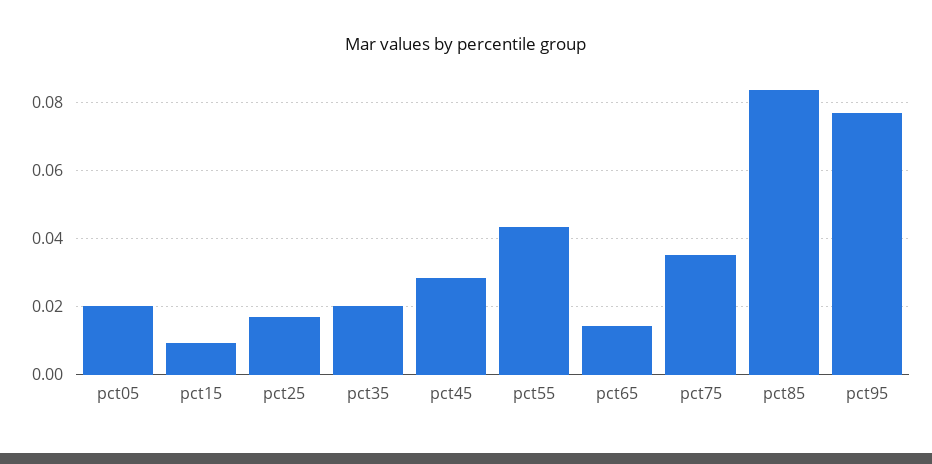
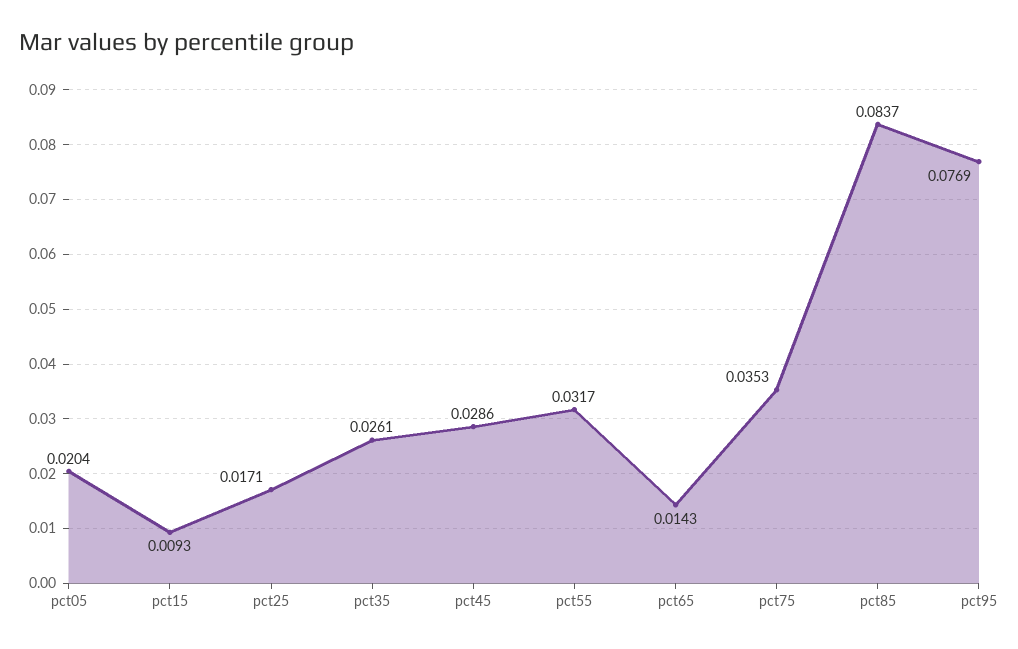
pct35: 0.02 -> 0.0261
pct55: 0.044 -> 0.0317

